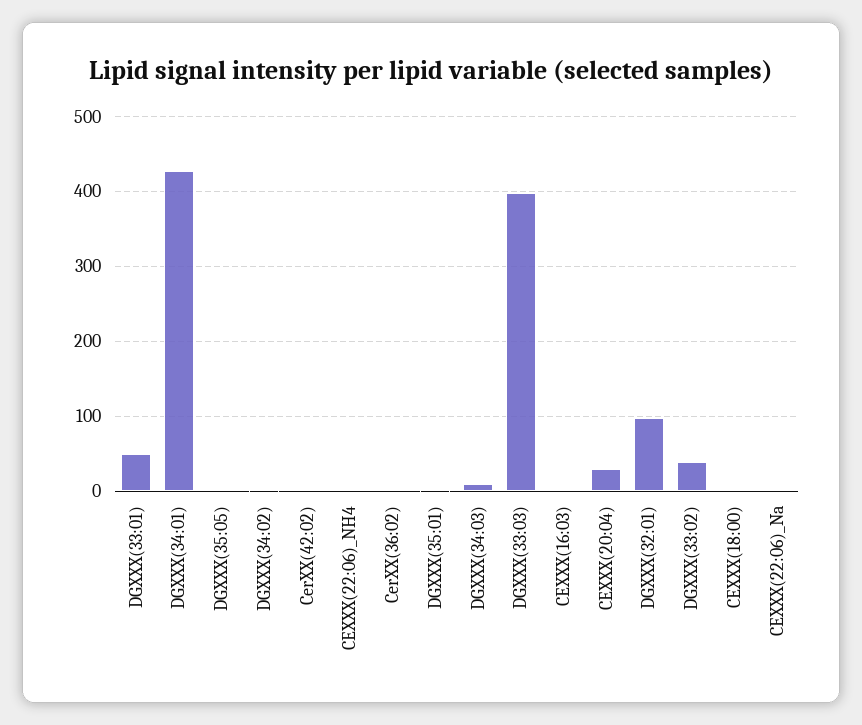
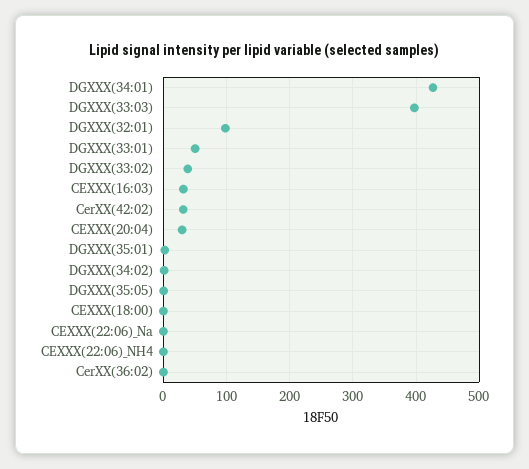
CerXX(42:02): 0 -> 30
DGXXX(34:03): 10 -> none
CEXXX(16:03): 0 -> 30

